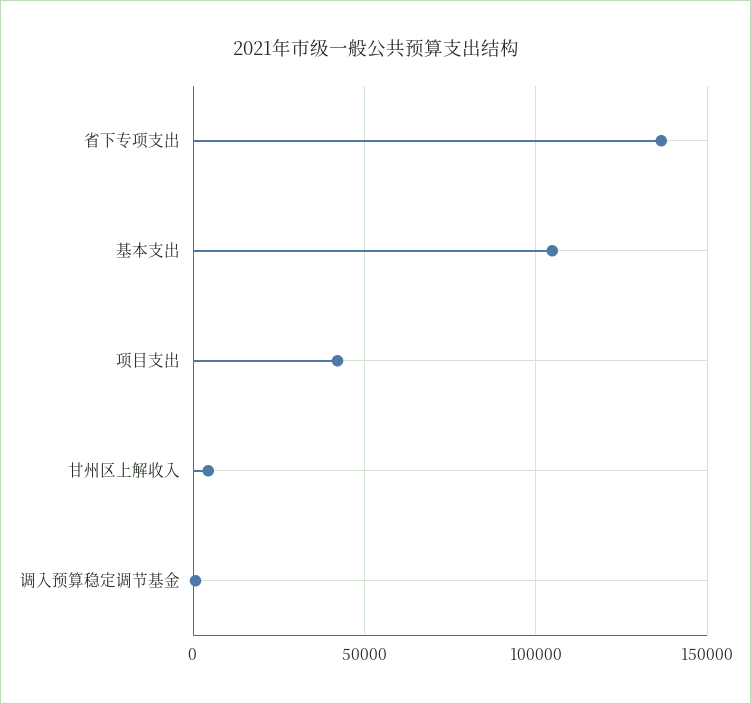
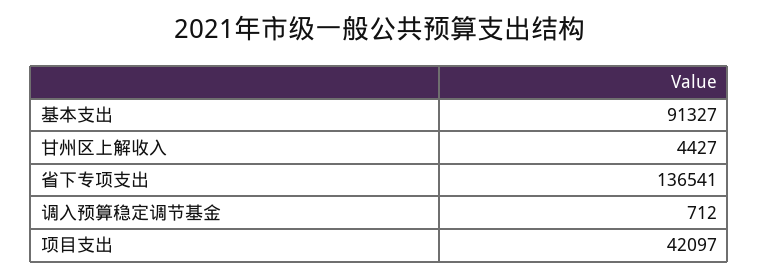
基本支出: 105000 -> 91327

